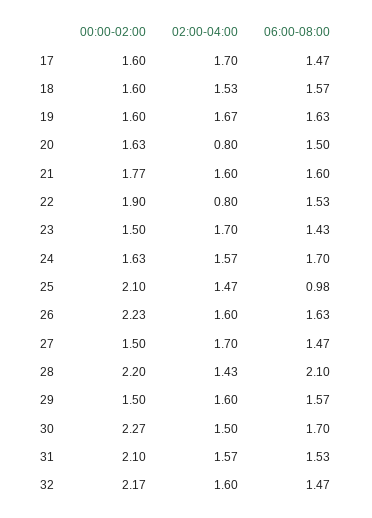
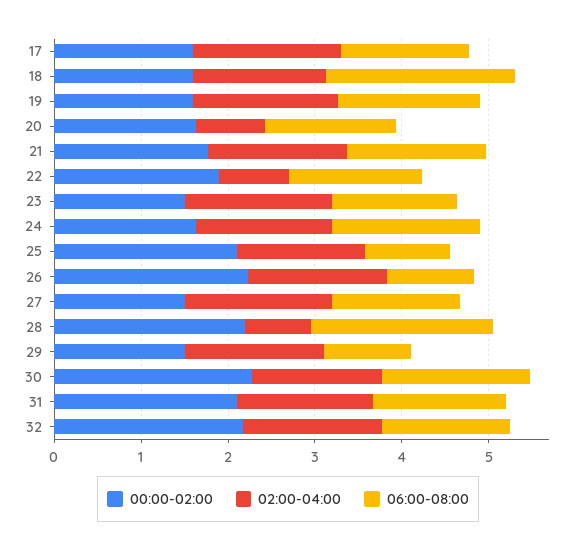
06:00-08:00, 18: 1.57 -> 2.2
06:00-08:00, 26: 1.63 -> 1
02:00-04:00, 28: 1.43 -> 0.8
06:00-08:00, 29: 1.57 -> 1

